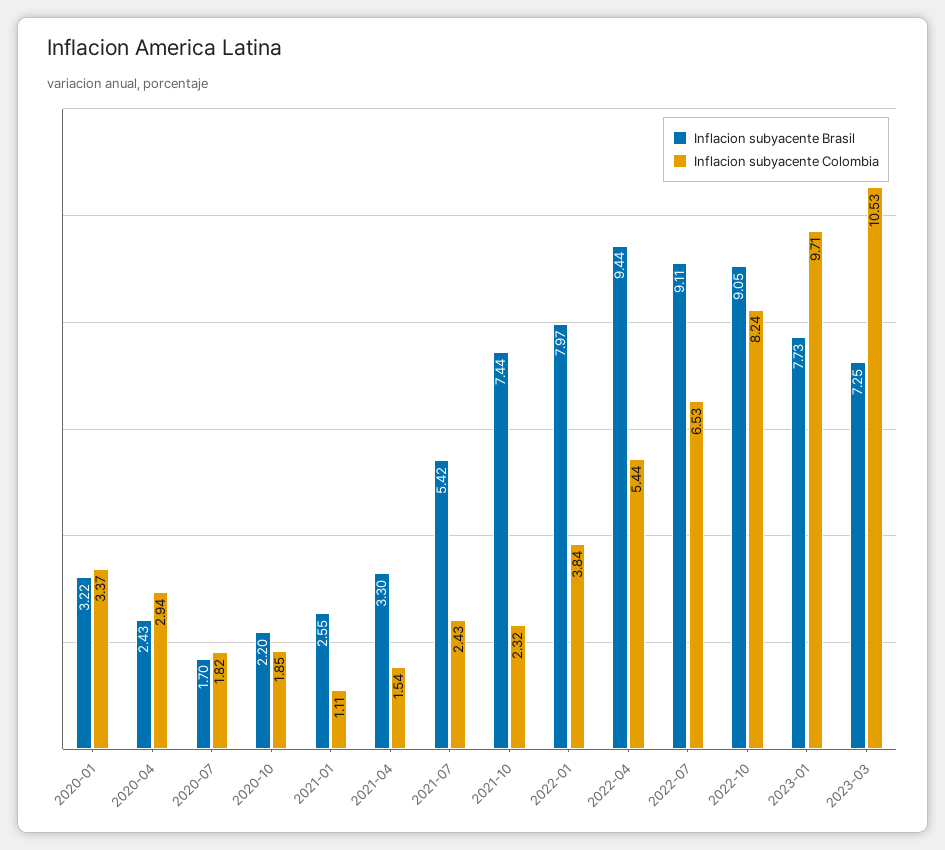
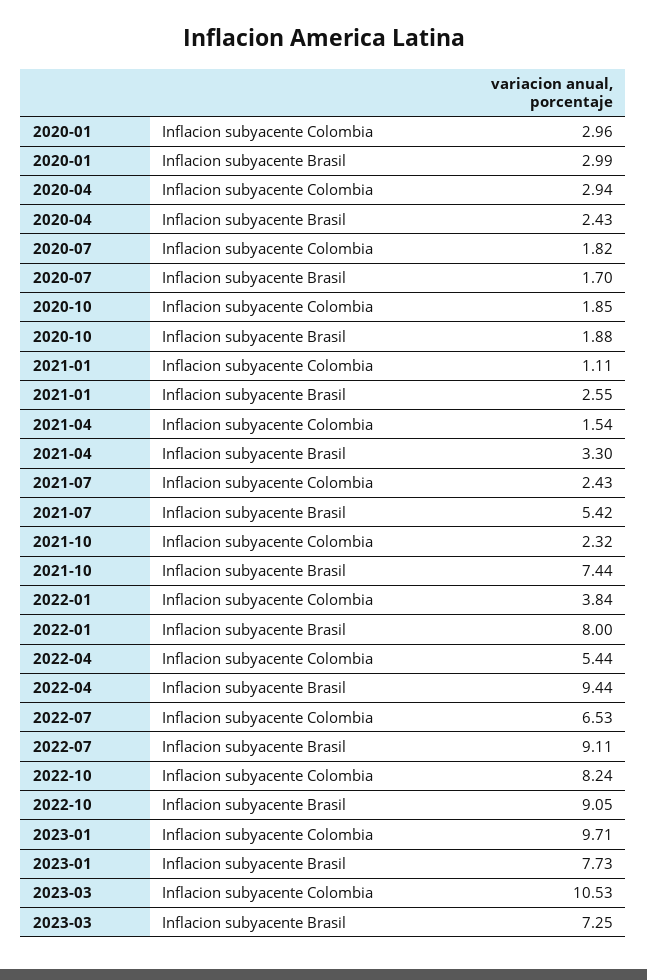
Inflacion subyacente Brasil, 2020-01: 3.22 -> 2.99
Inflacion subyacente Colombia, 2020-01: 3.37 -> 2.96
Inflacion subyacente Brasil, 2020-10: 2.2 -> 1.88
Inflacion subyacente Brasil, 2022-01: 7.97 -> 8

